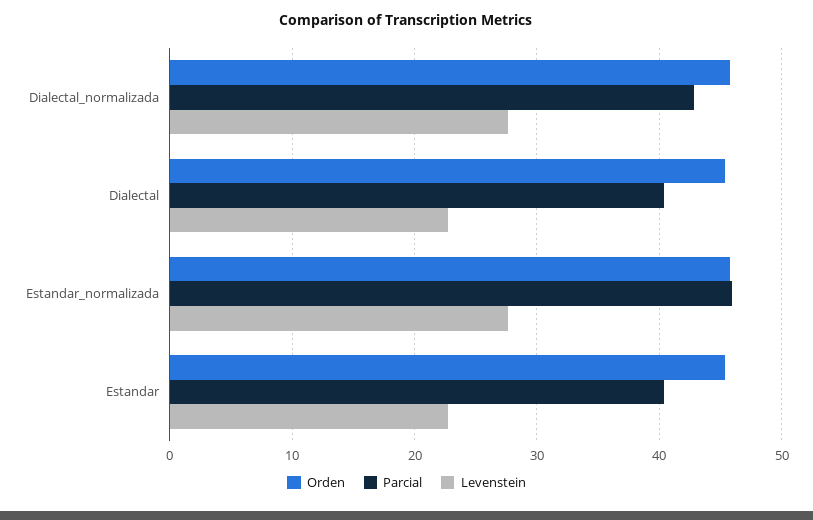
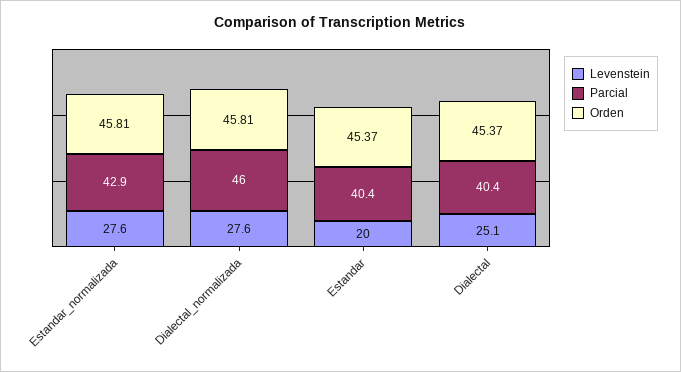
Parcial, Dialectal_normalizada: 43 -> 46
Levenstein, Dialectal: 23 -> 25.1
Parcial, Estandar_normalizada: 46 -> 42.9
Levenstein, Estandar: 23 -> 20

